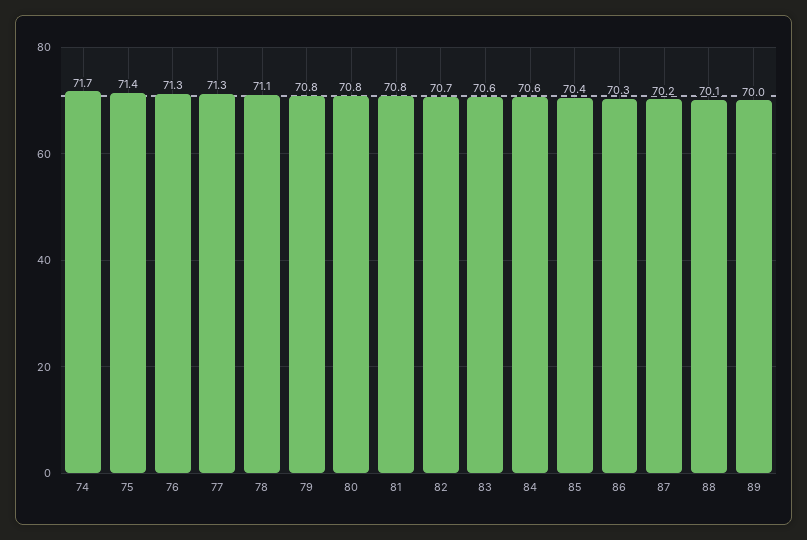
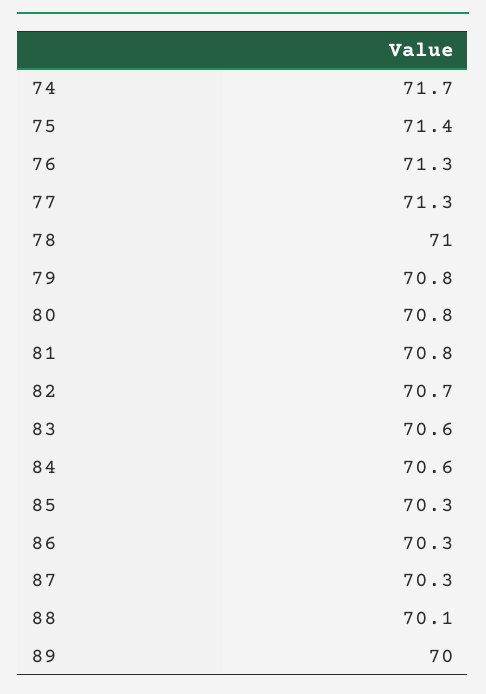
78: 71.1 -> 71
85: 70.4 -> 70.3
87: 70.2 -> 70.3

